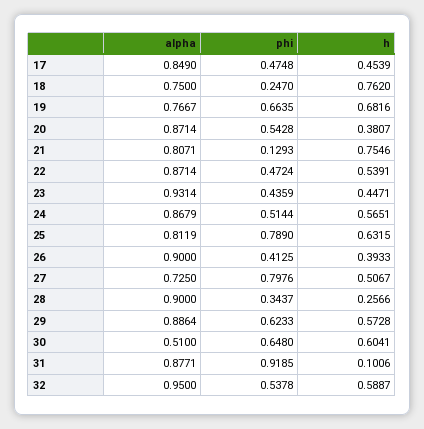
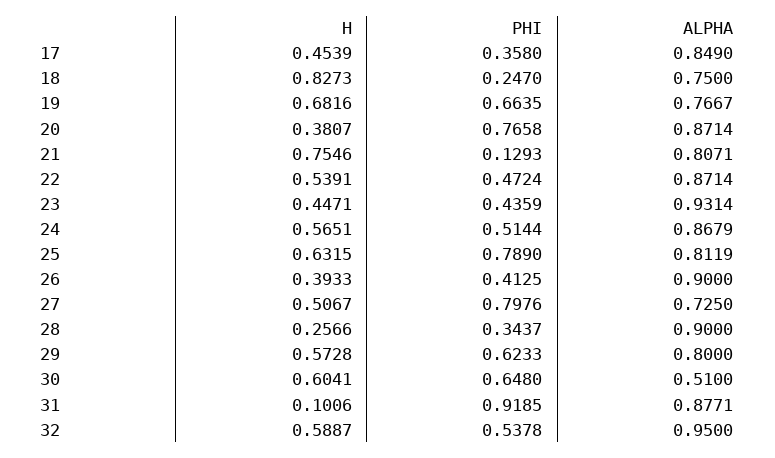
phi, 17: 0.4748 -> 0.358
h, 18: 0.762 -> 0.8273
phi, 20: 0.5428 -> 0.7658
alpha, 29: 0.8864 -> 0.8

